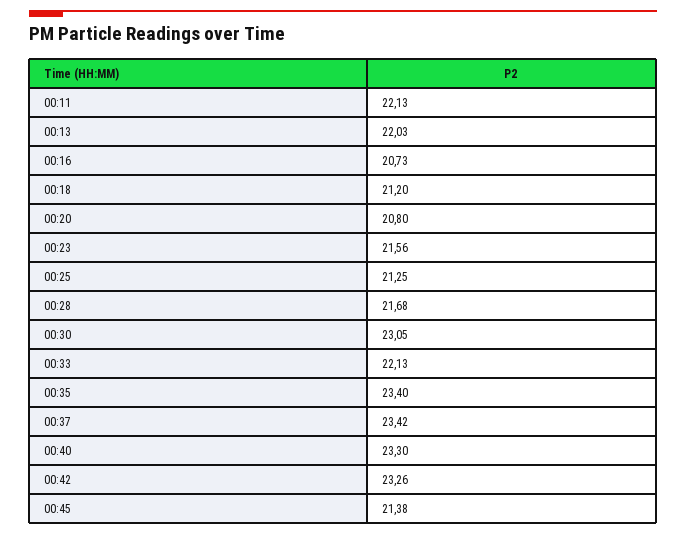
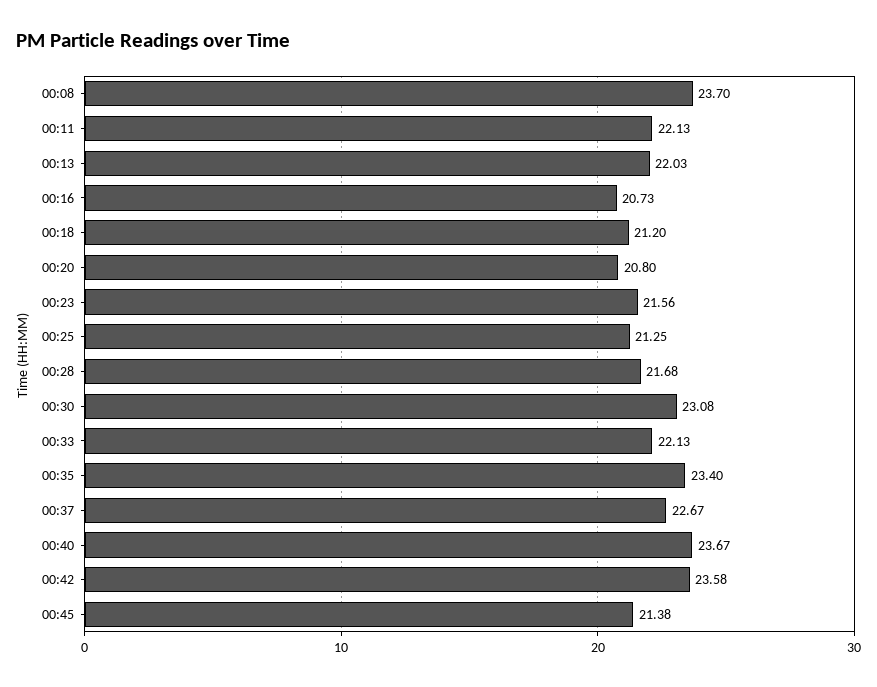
00:30: 23.05 -> 23.08
00:37: 23.42 -> 22.67
00:40: 23.3 -> 23.67
00:42: 23.26 -> 23.58
00:08: none -> 23.7

